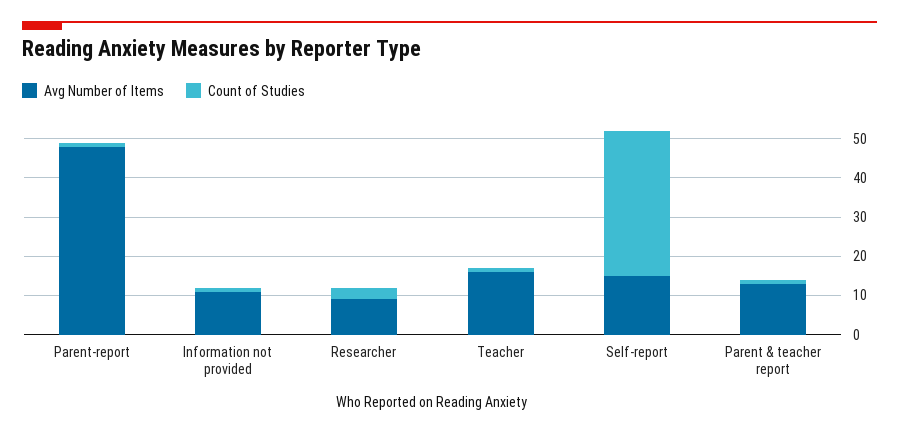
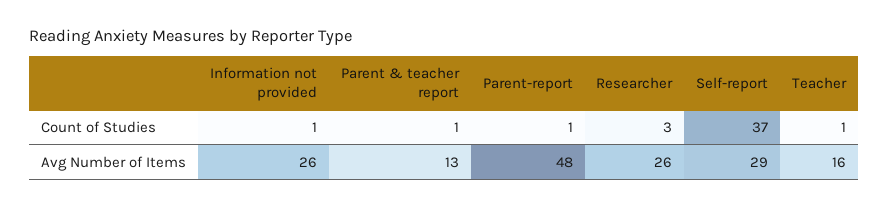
Avg Number of Items, Information not provided: 10 -> 26
Avg Number of Items, Researcher: 10 -> 26
Avg Number of Items, Self-report: 15 -> 29

